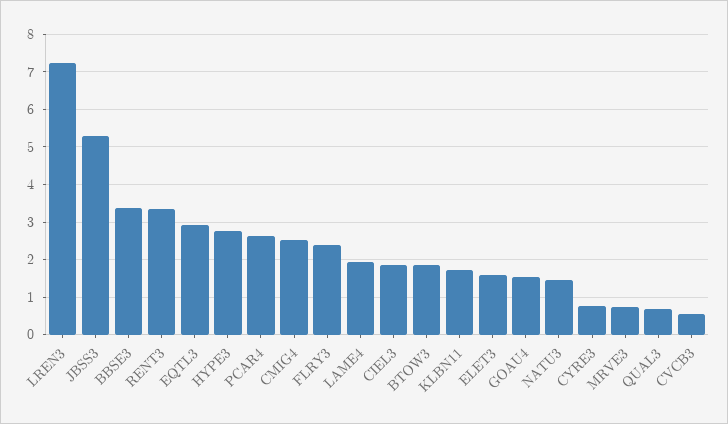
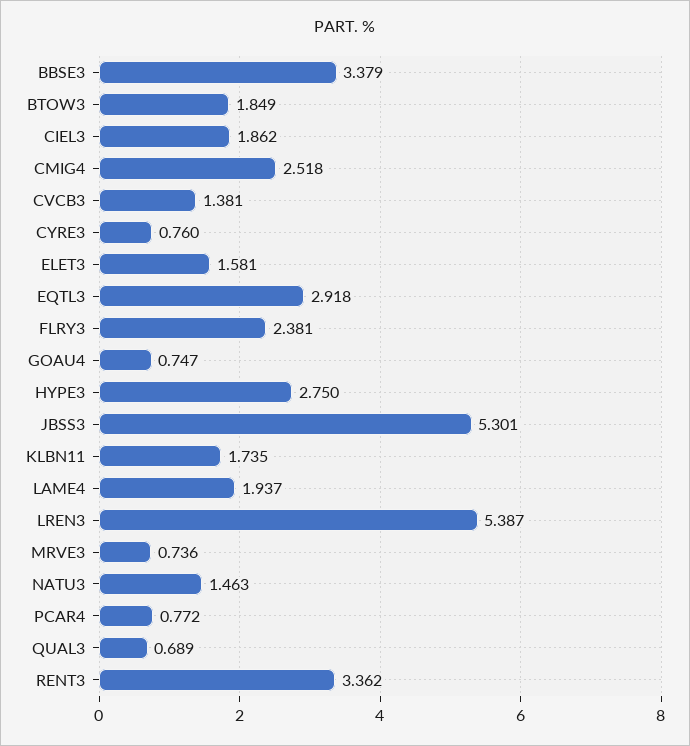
LREN3: 7.2 -> 5.387
PCAR4: 2.6 -> 0.772
GOAU4: 1.6 -> 0.747
CVCB3: 0.6 -> 1.381

